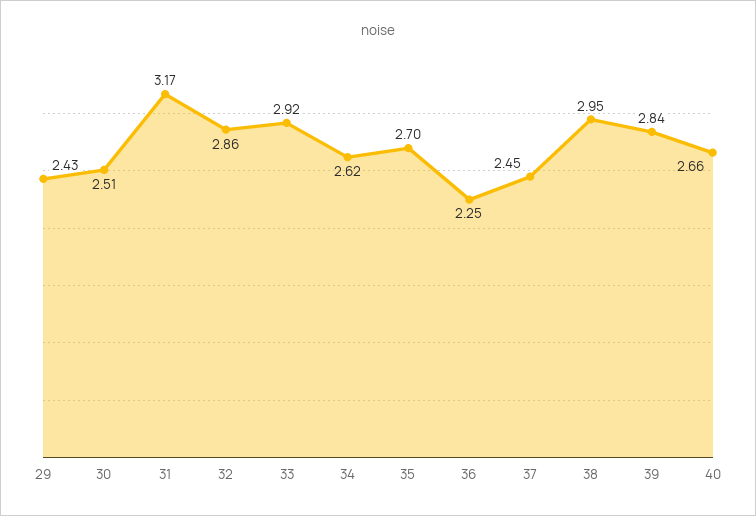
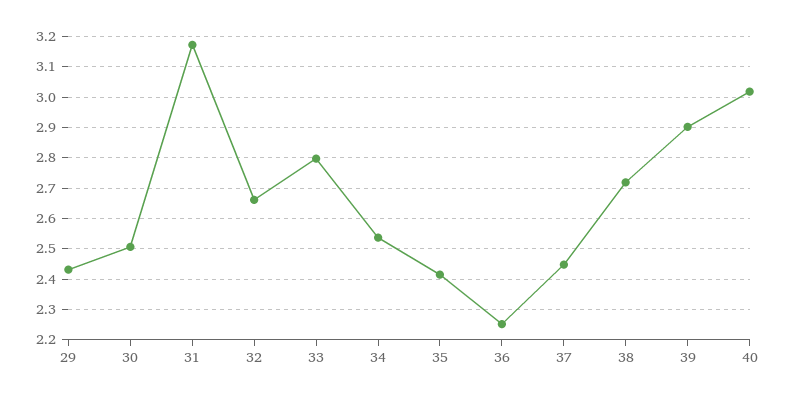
32: 2.86 -> 2.66
33: 2.92 -> 2.8
34: 2.62 -> 2.54
35: 2.7 -> 2.42
38: 2.95 -> 2.72
39: 2.84 -> 2.9
40: 2.66 -> 3.02

